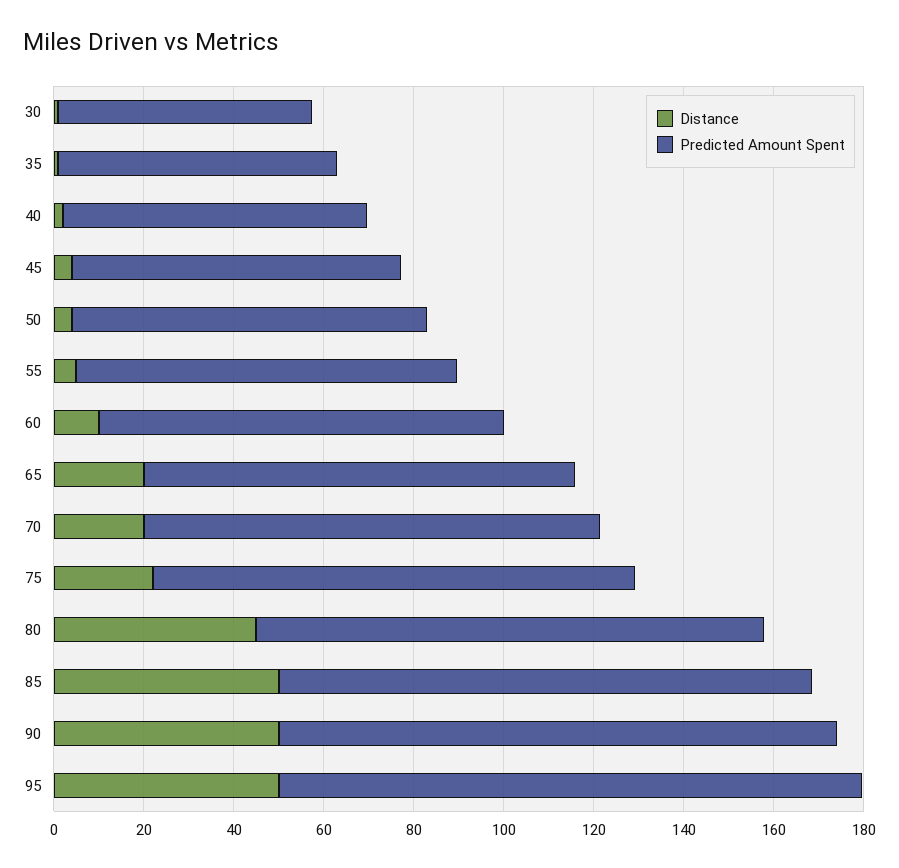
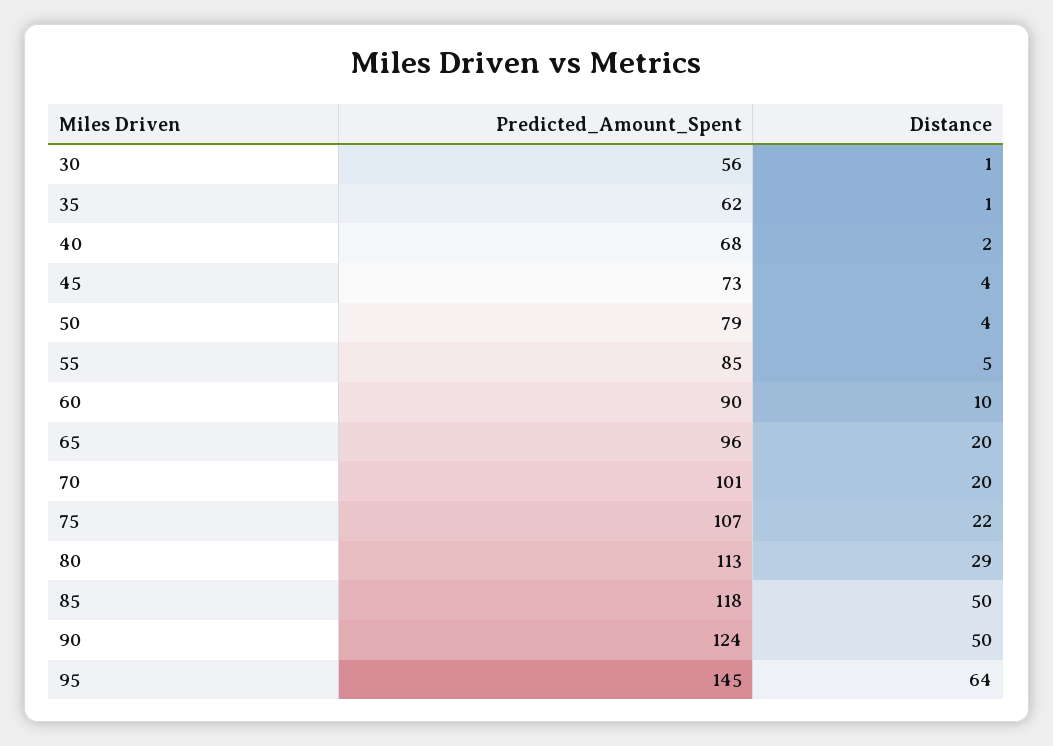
Distance, 80: 45 -> 29
Distance, 95: 50 -> 64
Predicted Amount Spent, 95: 130 -> 145

